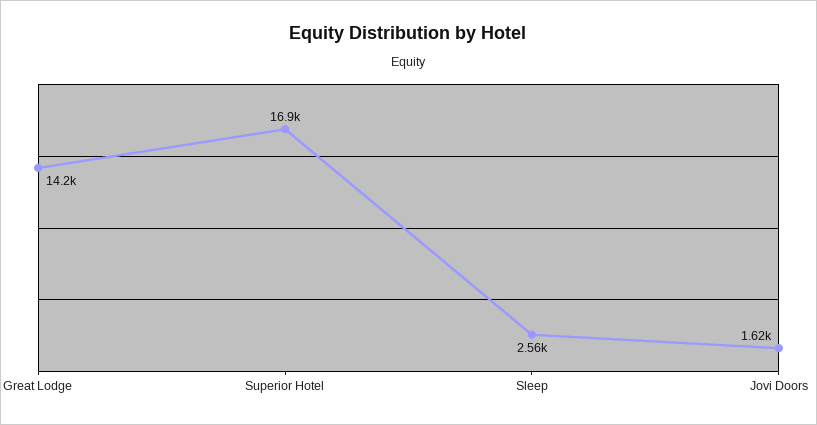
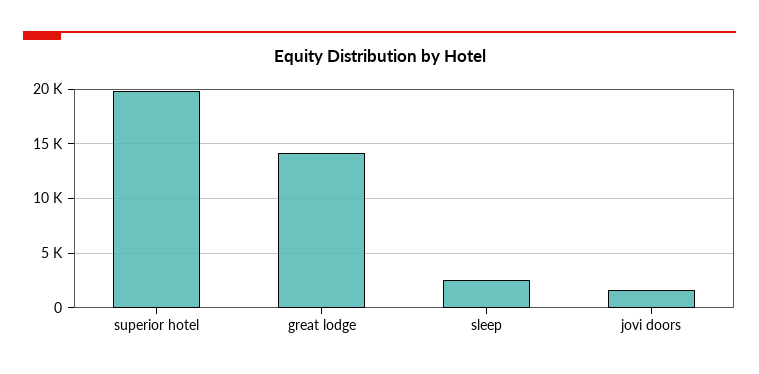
Superior Hotel: 16900 -> 20000

